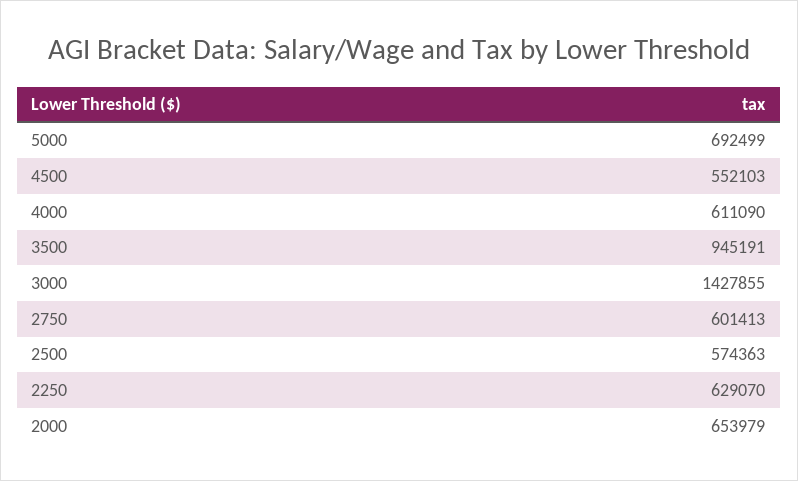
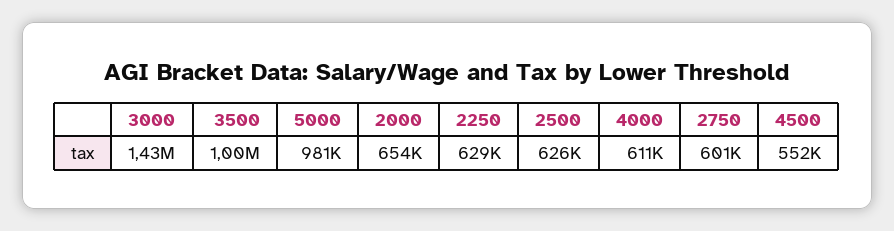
5000: 692499 -> 981000
3500: 945191 -> 1000000
2500: 574363 -> 626000

